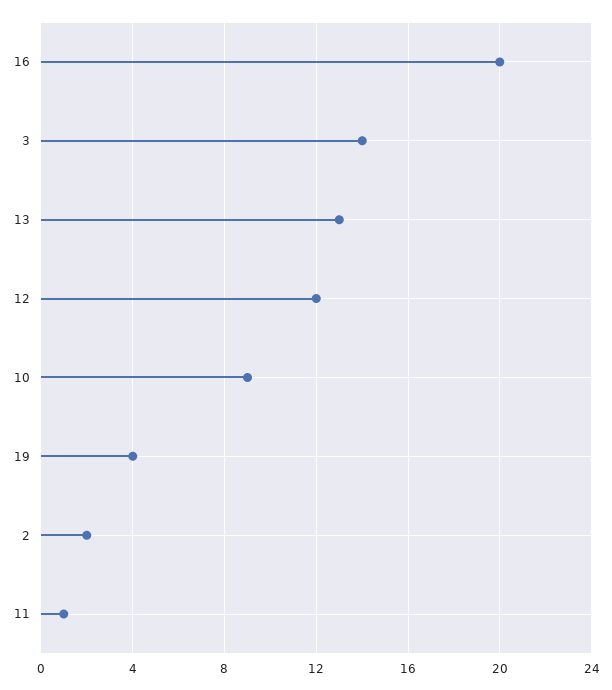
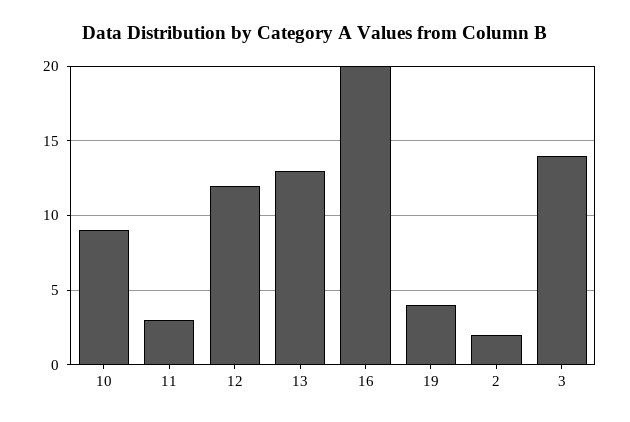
11: 1 -> 3

